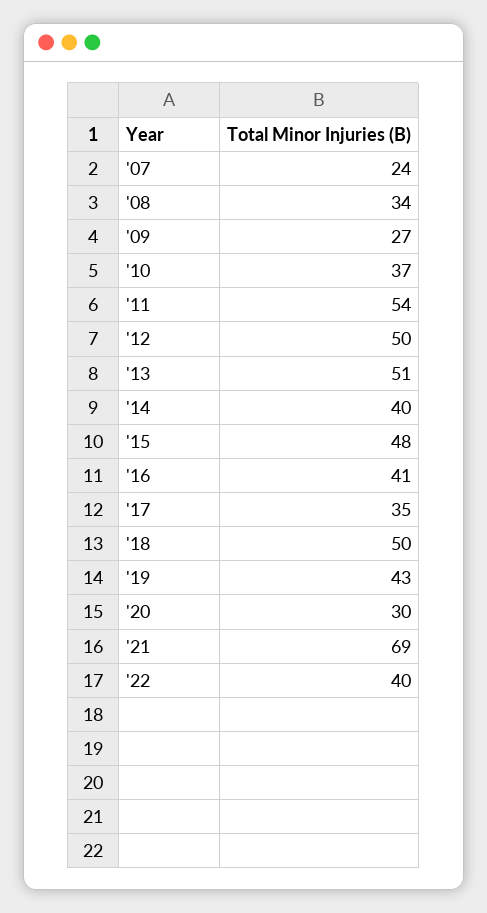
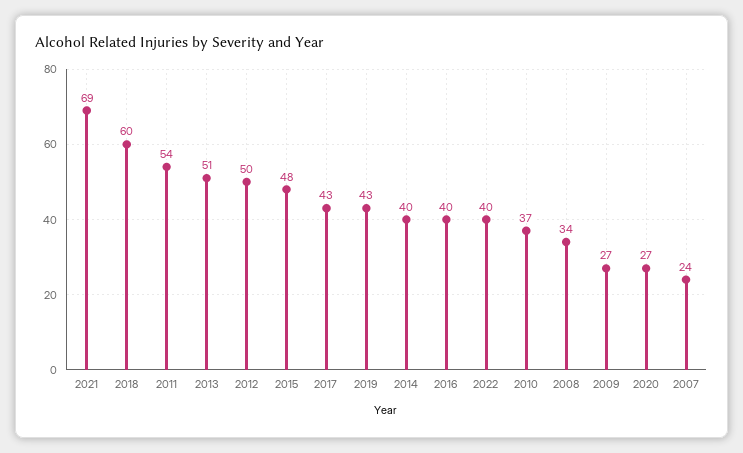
'16: 41 -> 40
'17: 35 -> 43
'18: 50 -> 60
'20: 30 -> 27

